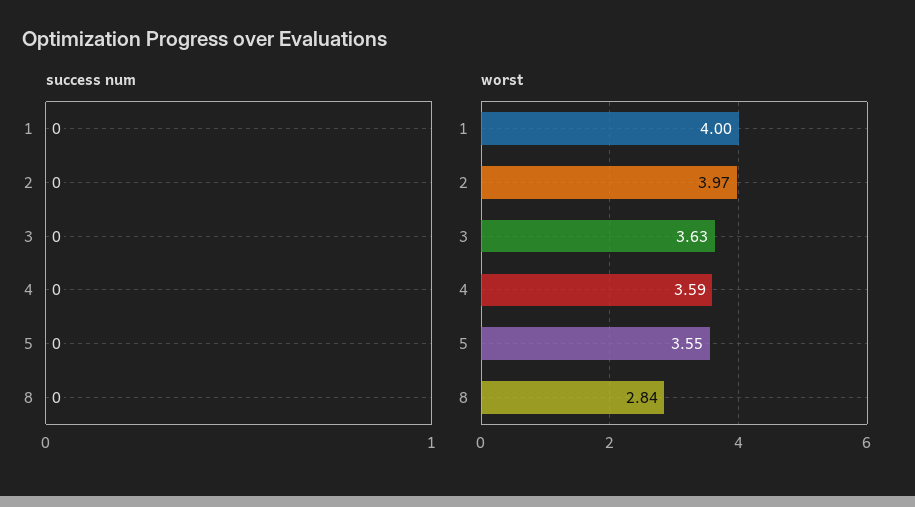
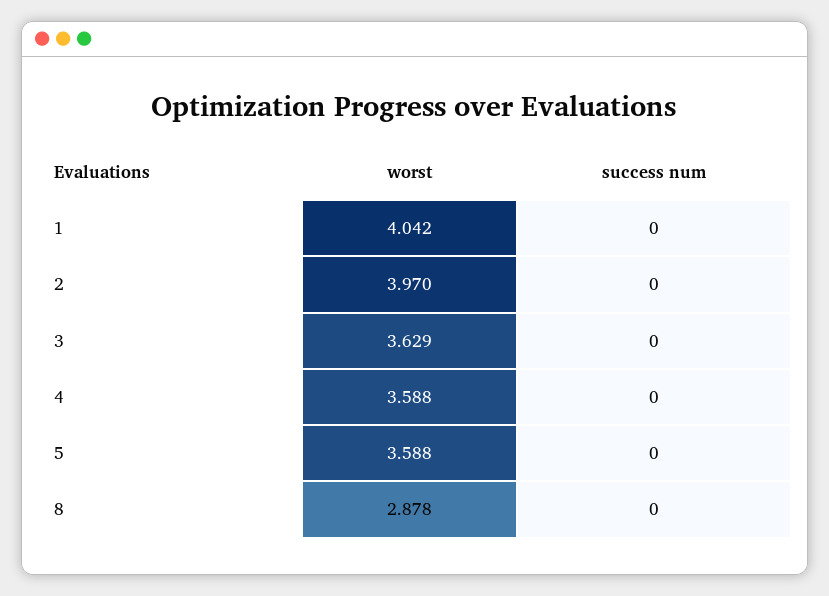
worst, 1: 4 -> 4.042
worst, 5: 3.55 -> 3.588
worst, 8: 2.84 -> 2.878

